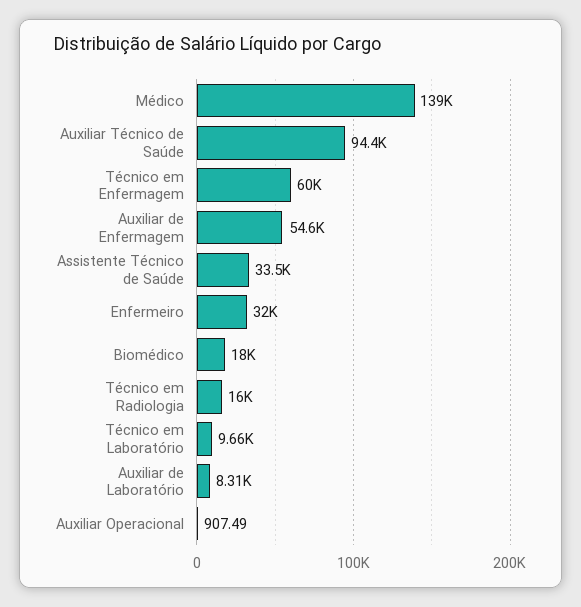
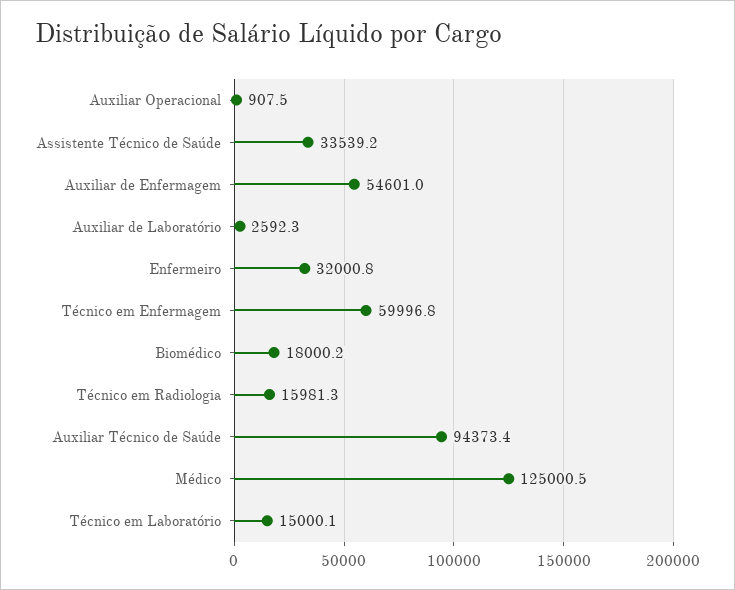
Médico: 139000 -> 125000.5
Técnico em Laboratório: 9660 -> 15000.1
Auxiliar de Laboratório: 8310 -> 2592.3

